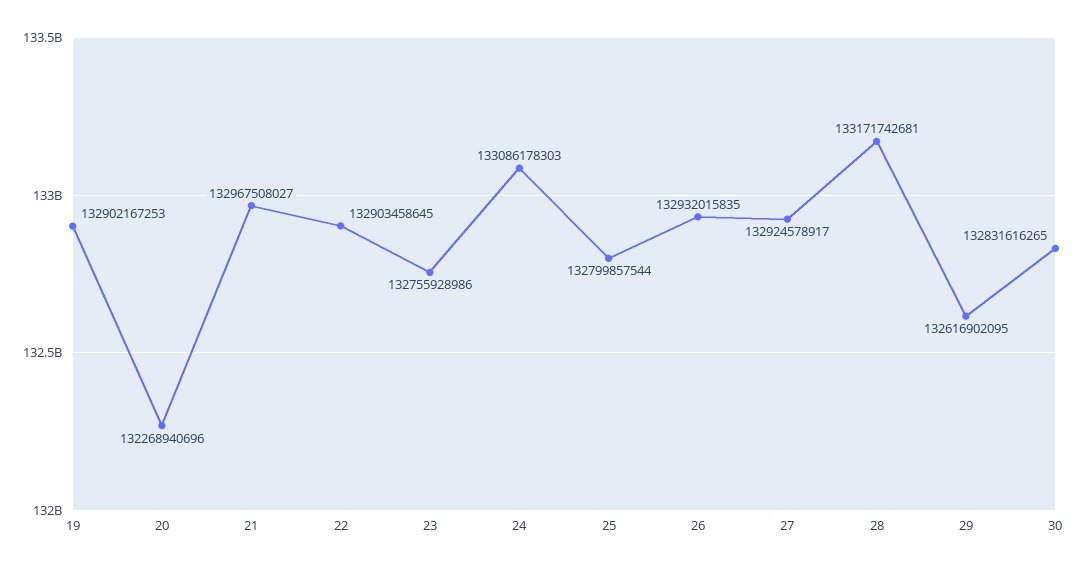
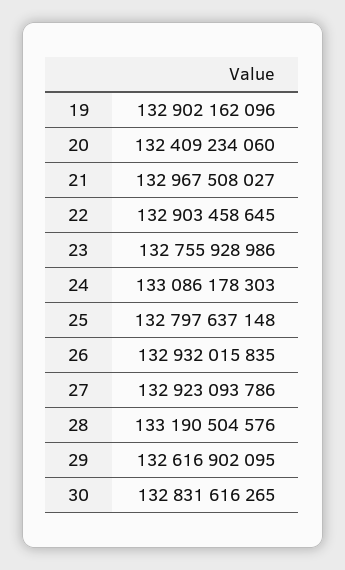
19: 132902167253 -> 132902162096
20: 132268940696 -> 132409234060
25: 132799857544 -> 132797637148
27: 132924578917 -> 132923093786
28: 133171742681 -> 133190504576

